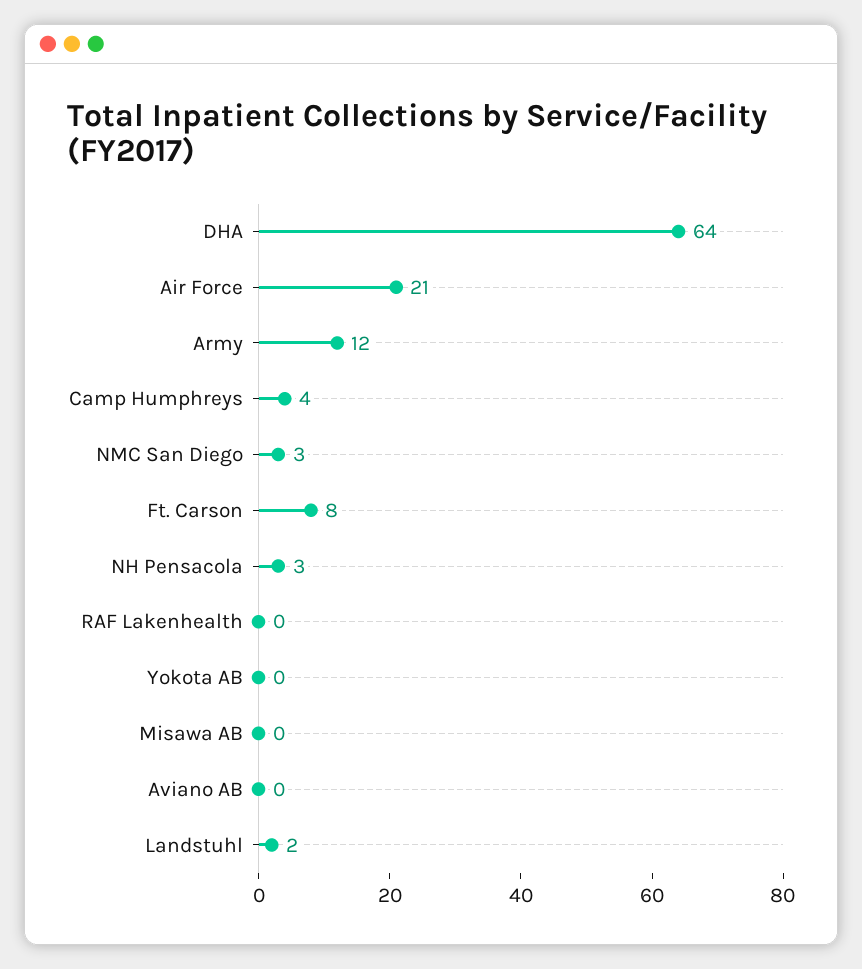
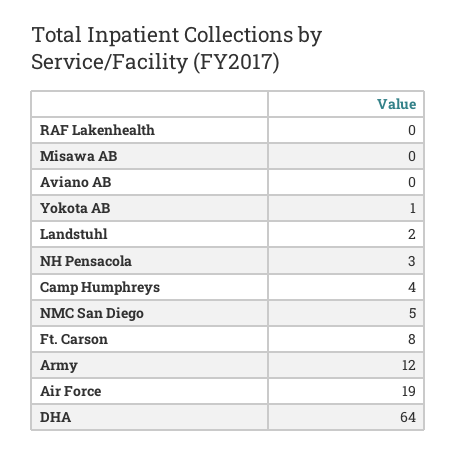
Air Force: 21 -> 19
NMC San Diego: 3 -> 5
Yokota AB: 0 -> 1

